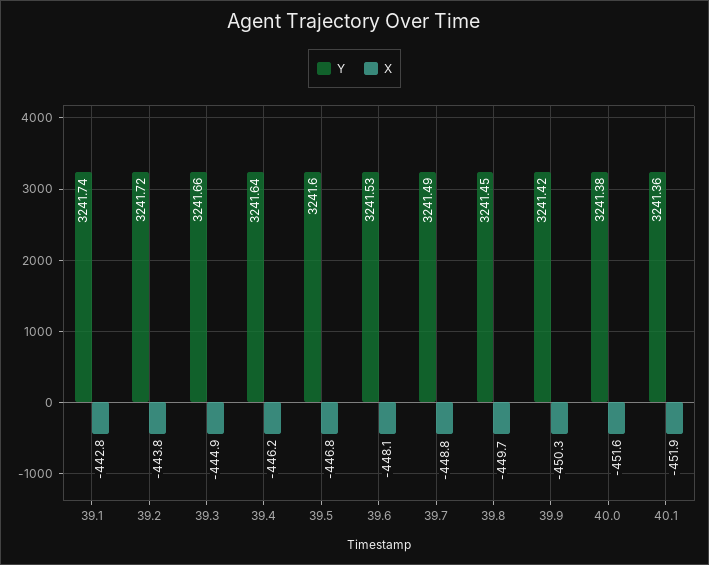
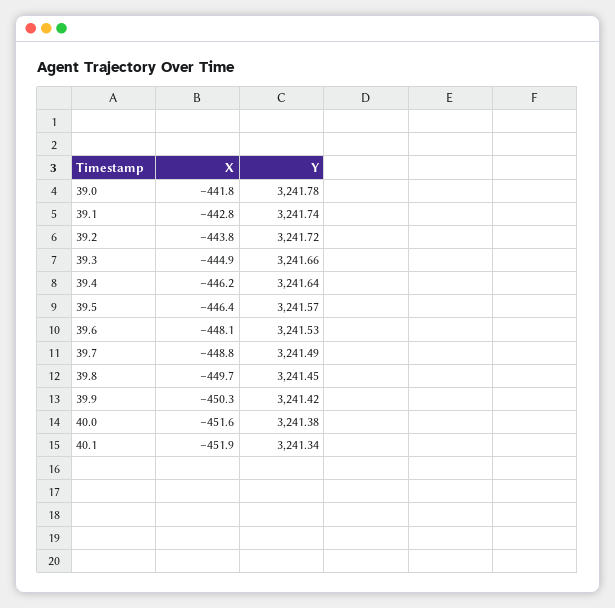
Y, 39.5: 3241.6 -> 3241.57
X, 39.5: -446.8 -> -446.4
Y, 40.1: 3241.36 -> 3241.34
X, 39.0: none -> -441.8
Y, 39.0: none -> 3241.78

